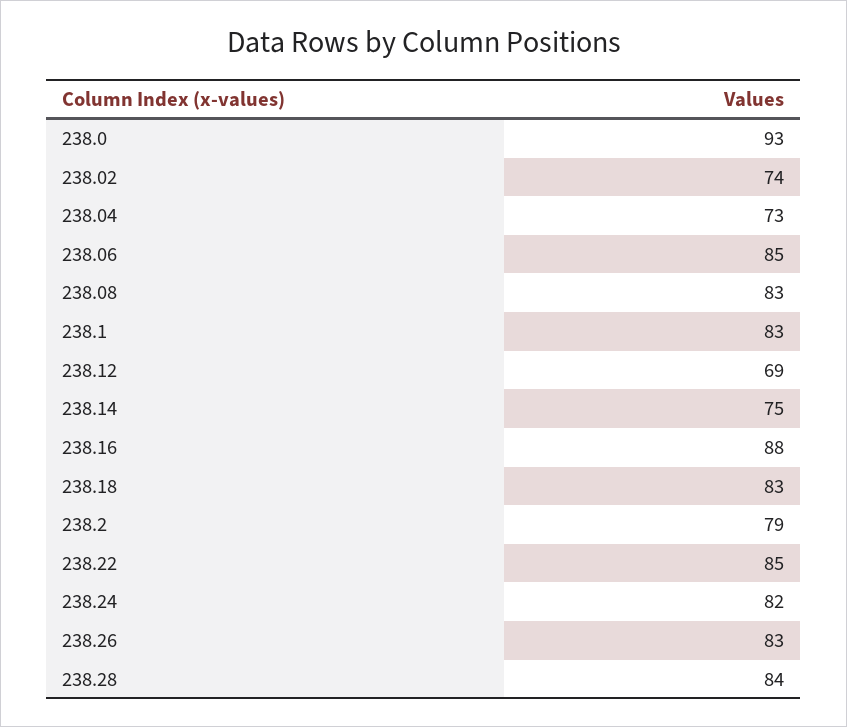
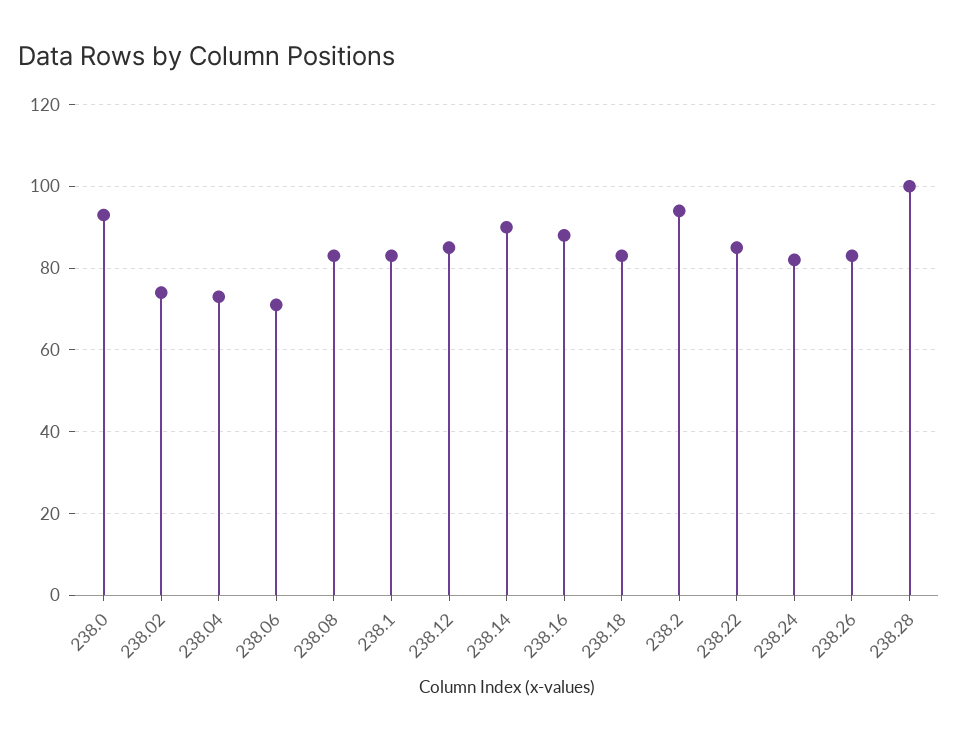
238.06: 85 -> 70
238.12: 69 -> 85
238.14: 75 -> 90
238.2: 79 -> 95
238.28: 84 -> 100

